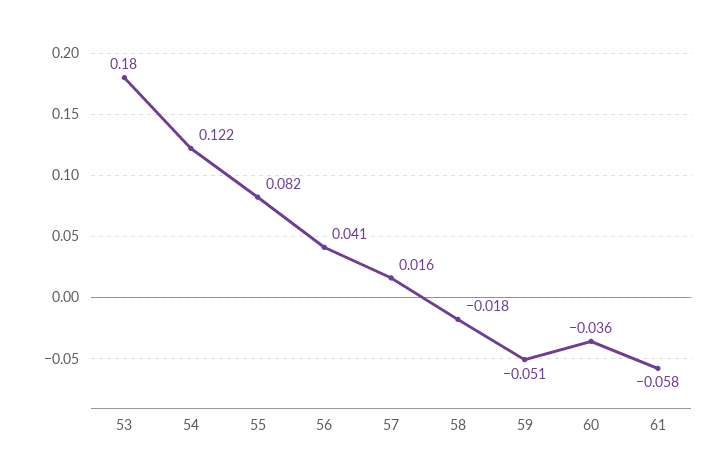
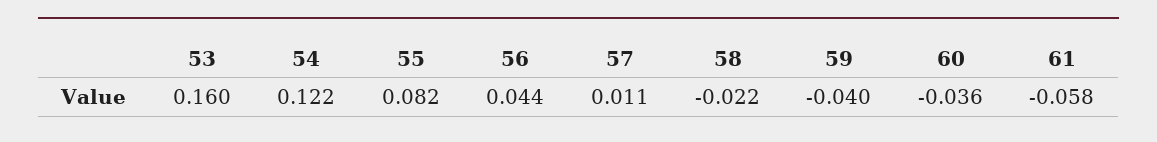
53: 0.18 -> 0.16
56: 0.041 -> 0.044
57: 0.016 -> 0.011
58: -0.018 -> -0.022
59: -0.051 -> -0.04

